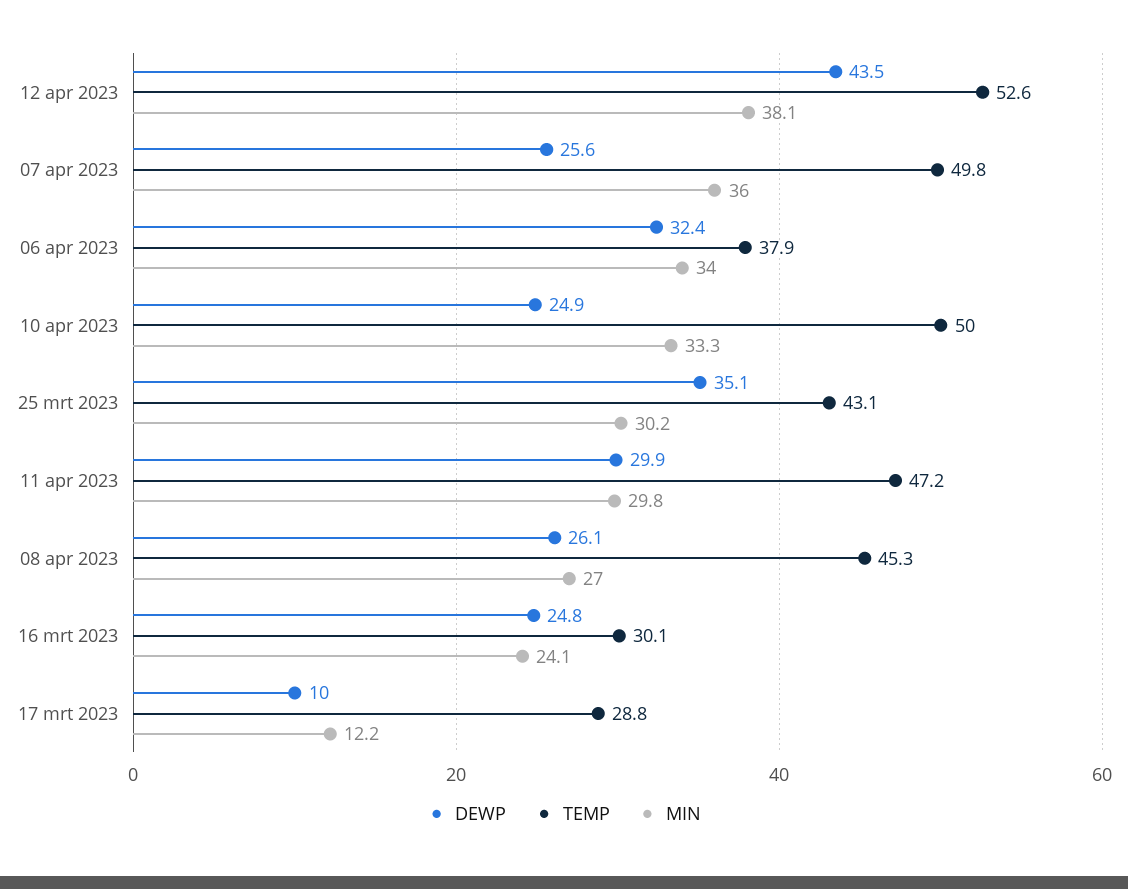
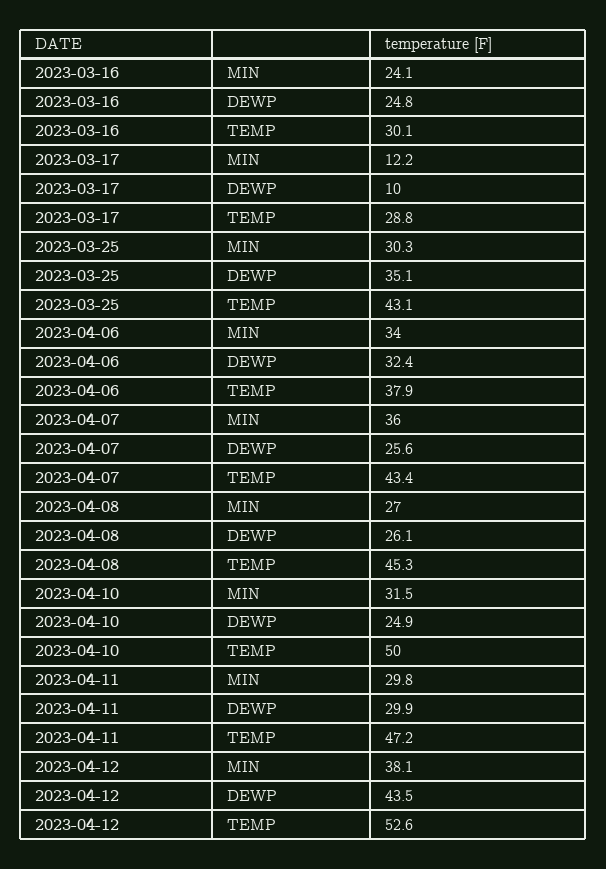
TEMP, 07 apr 2023: 49.8 -> 43.4
MIN, 10 apr 2023: 33.3 -> 31.5
MIN, 25 mrt 2023: 30.2 -> 30.3

